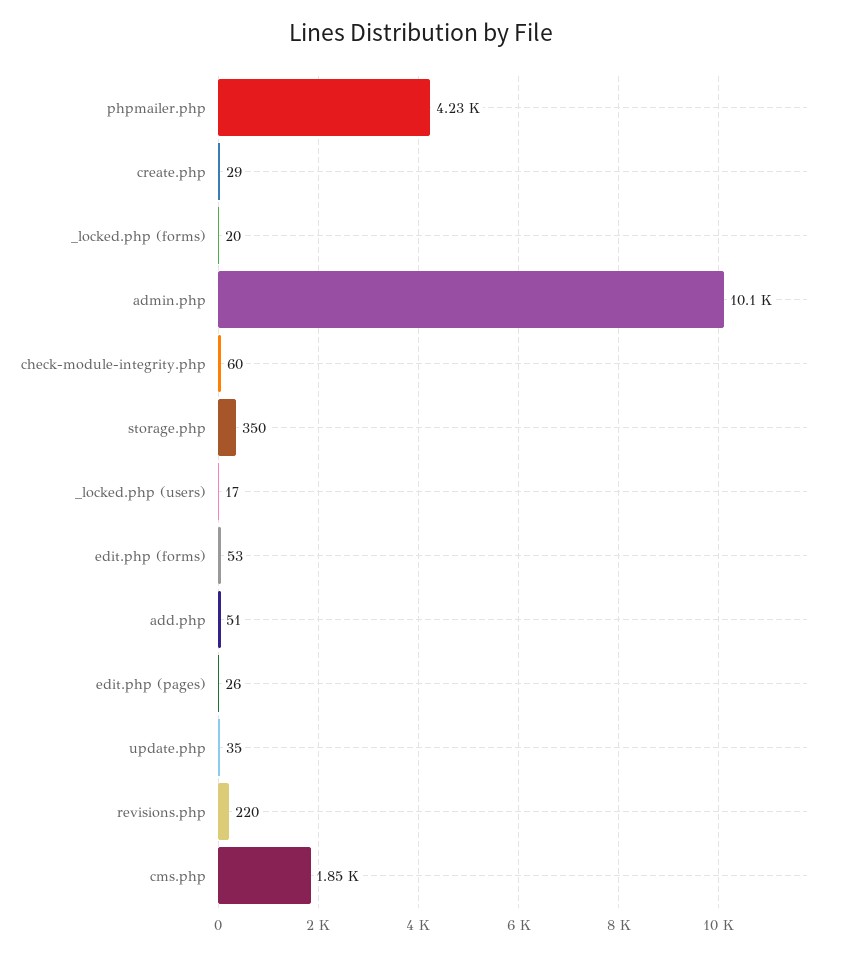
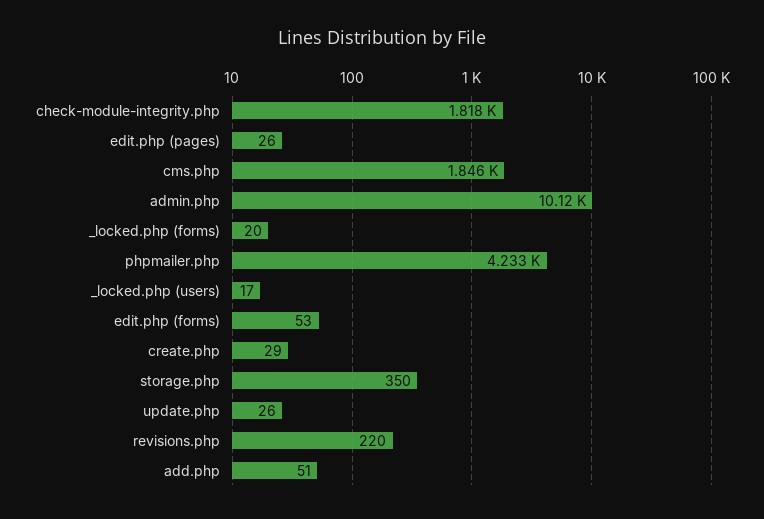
check-module-integrity.php: 60 -> 1818
update.php: 35 -> 26

